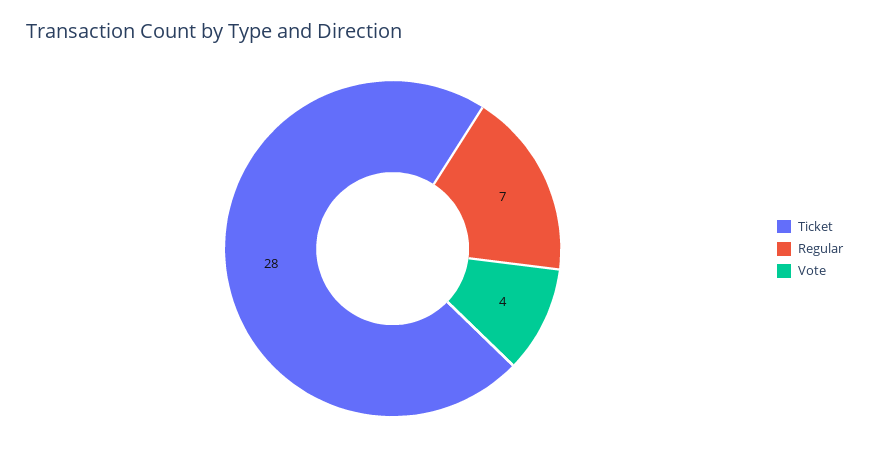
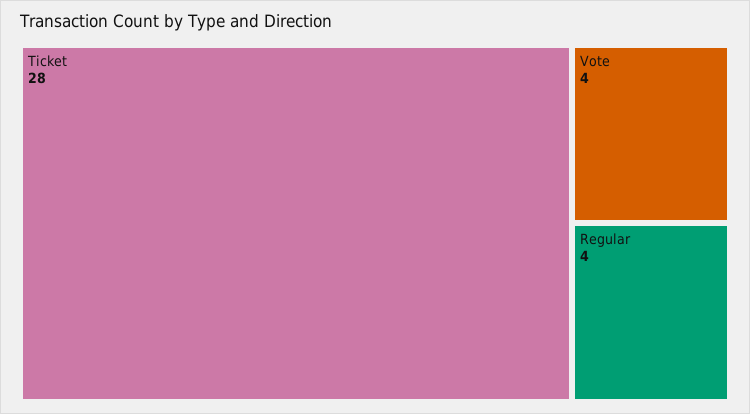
Regular: 7 -> 4

